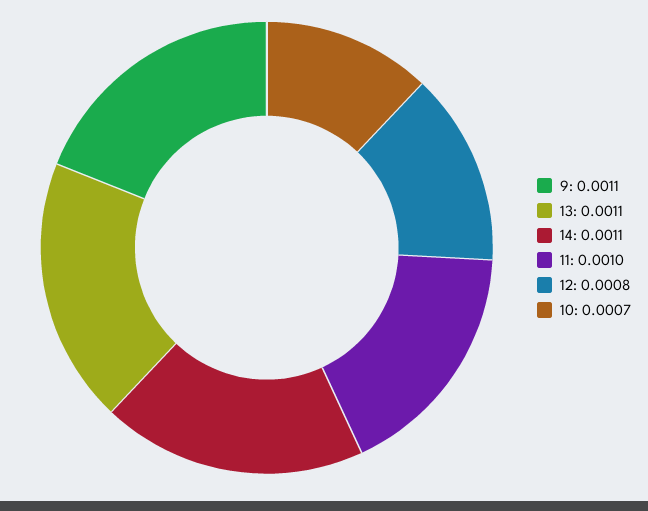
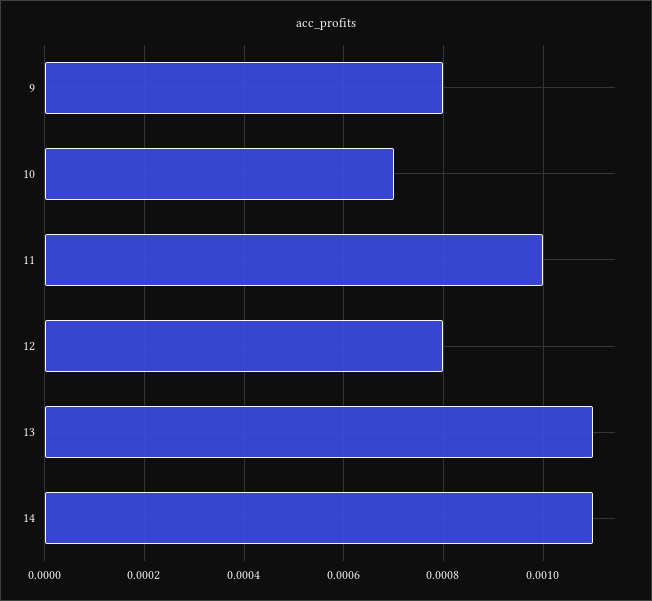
9: 0.0011 -> 0.0008

